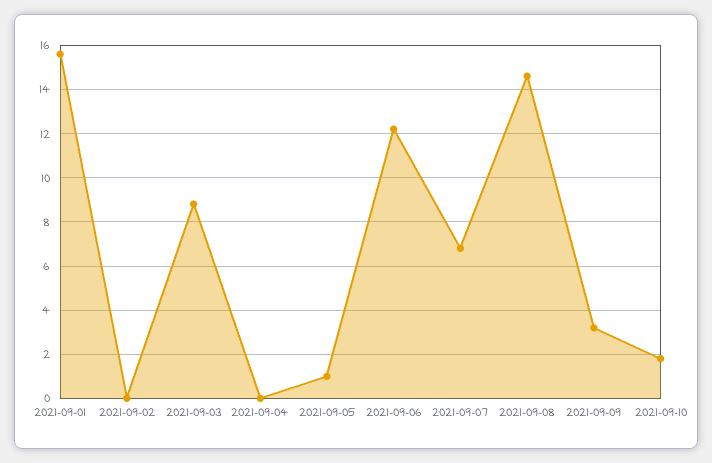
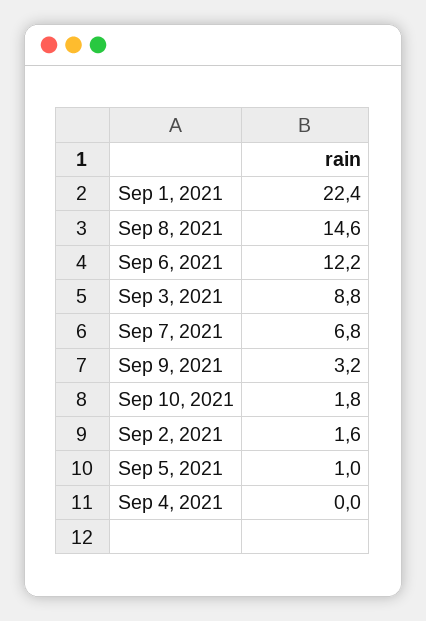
2021-09-01: 15.5 -> 22.4
2021-09-02: 0 -> 1.6

